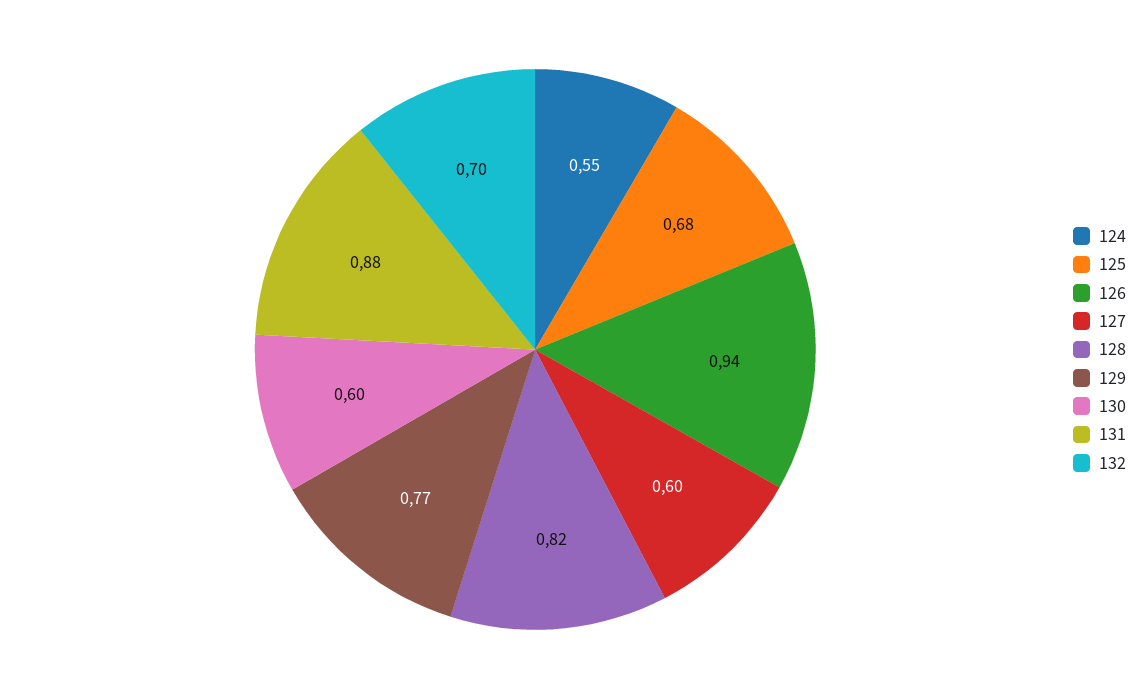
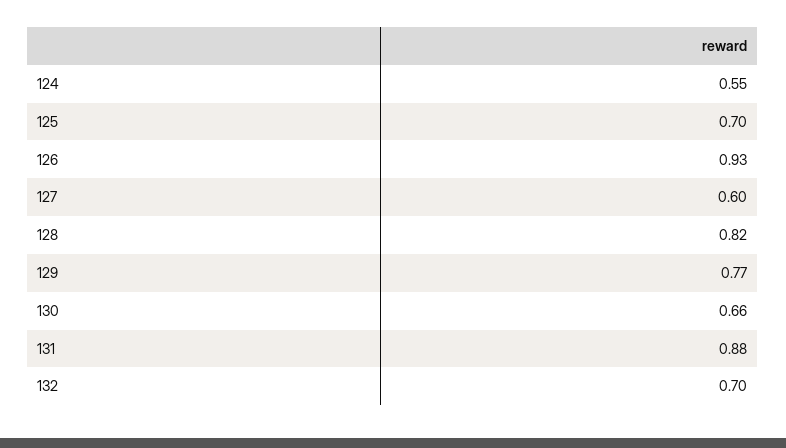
125: 0.68 -> 0.7
126: 0.94 -> 0.93
130: 0.6 -> 0.66

